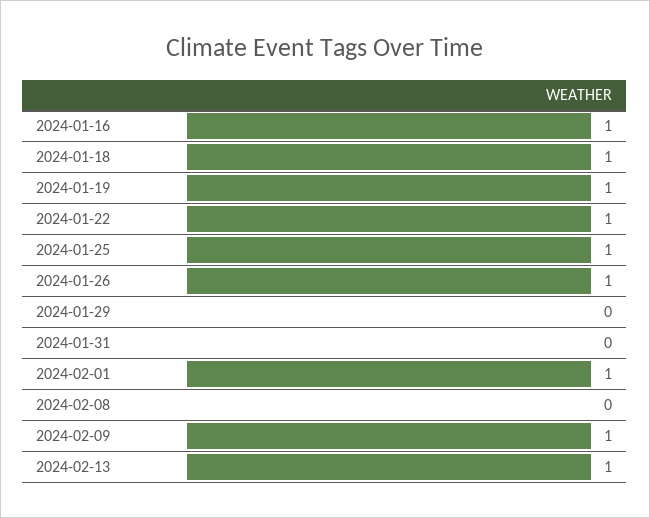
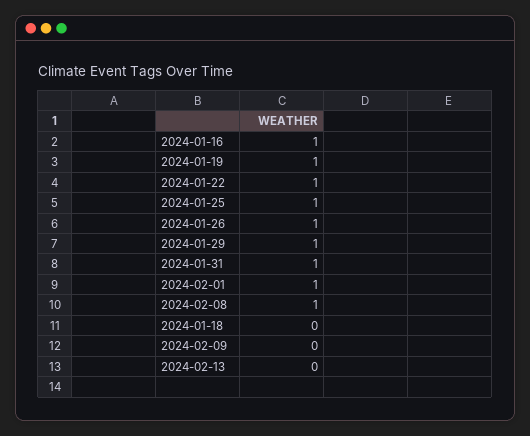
2024-01-18: 1 -> 0
2024-01-29: 0 -> 1
2024-01-31: 0 -> 1
2024-02-08: 0 -> 1
2024-02-09: 1 -> 0
2024-02-13: 1 -> 0

